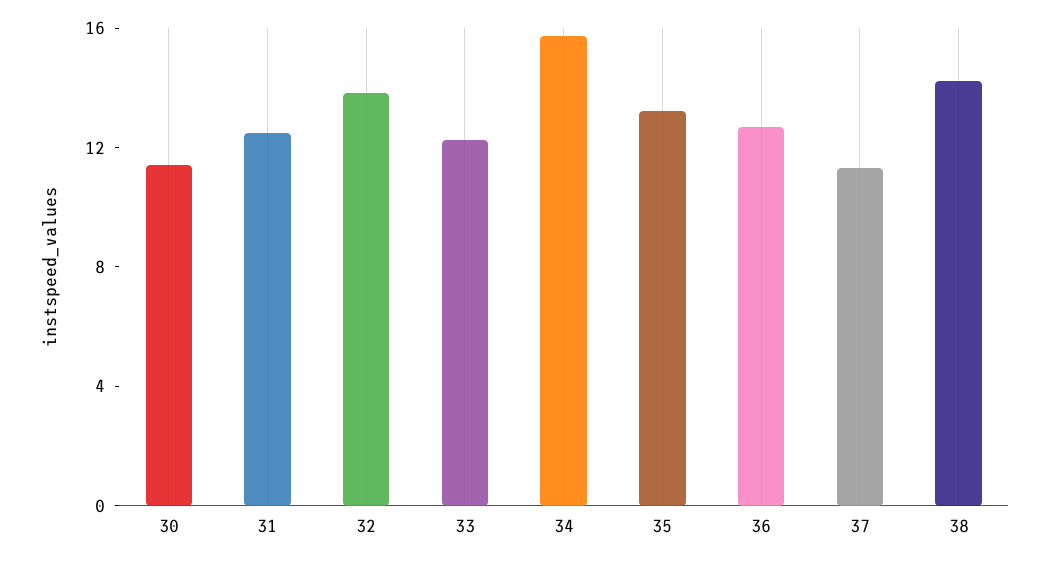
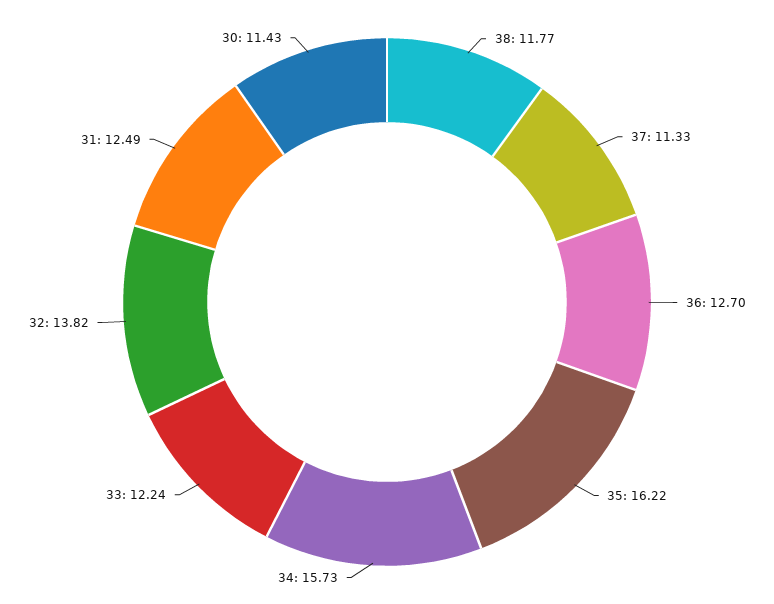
35: 13 -> 16.22
38: 14 -> 11.77

